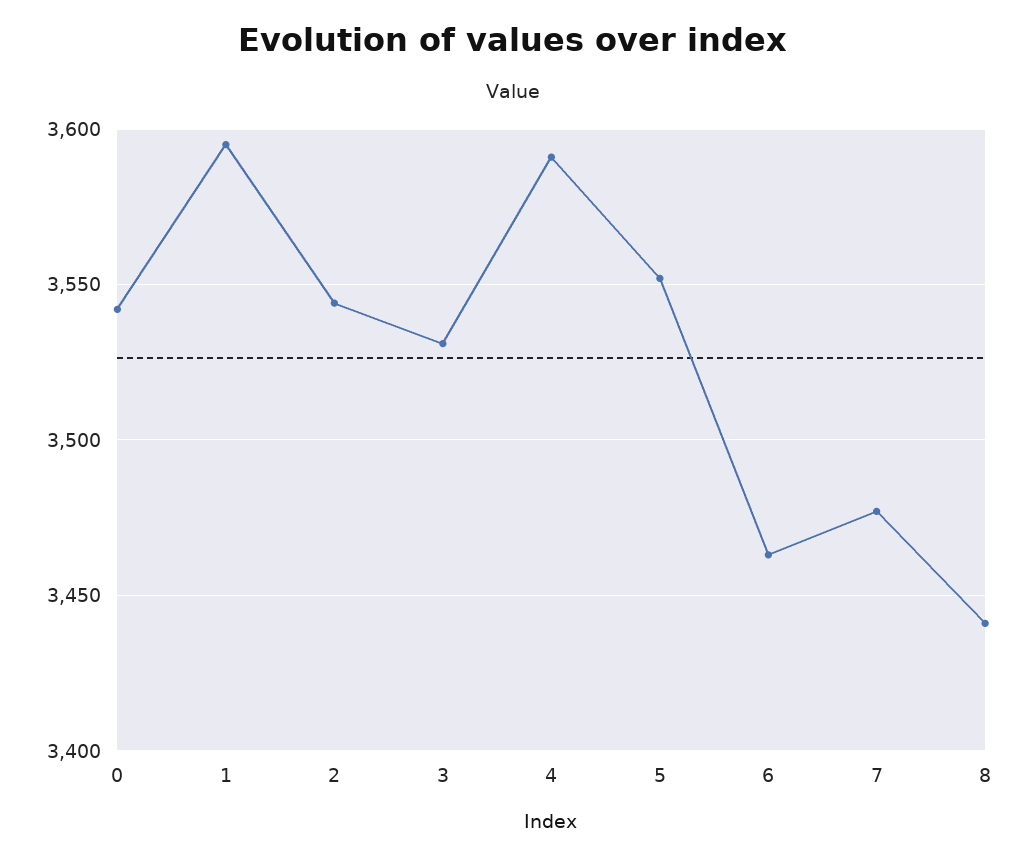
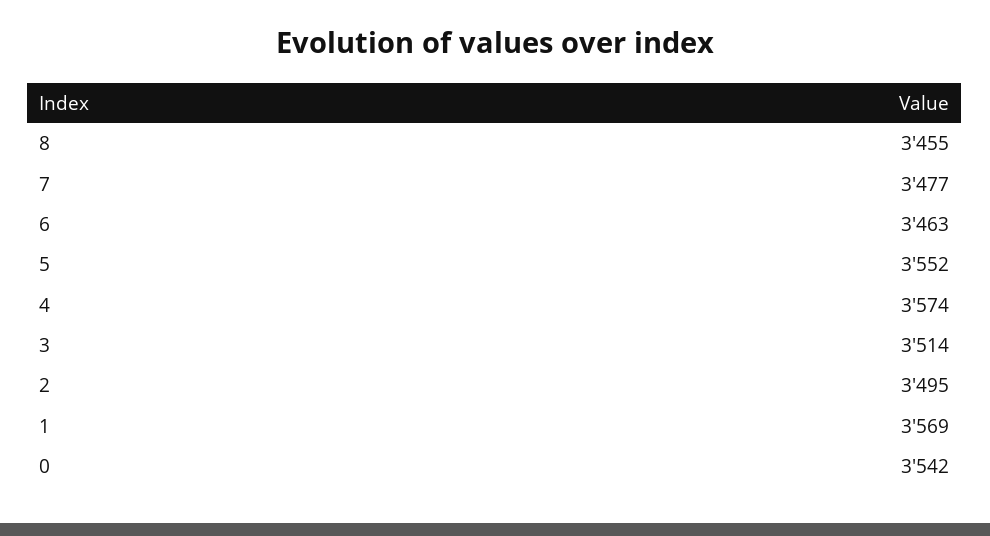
1: 3595 -> 3569
2: 3545 -> 3495
3: 3530 -> 3514
4: 3590 -> 3574
8: 3440 -> 3455

